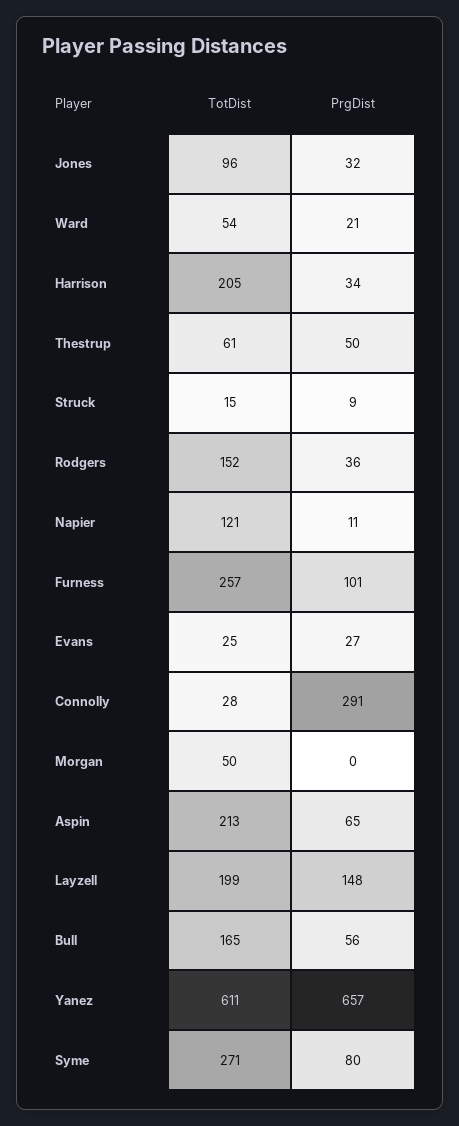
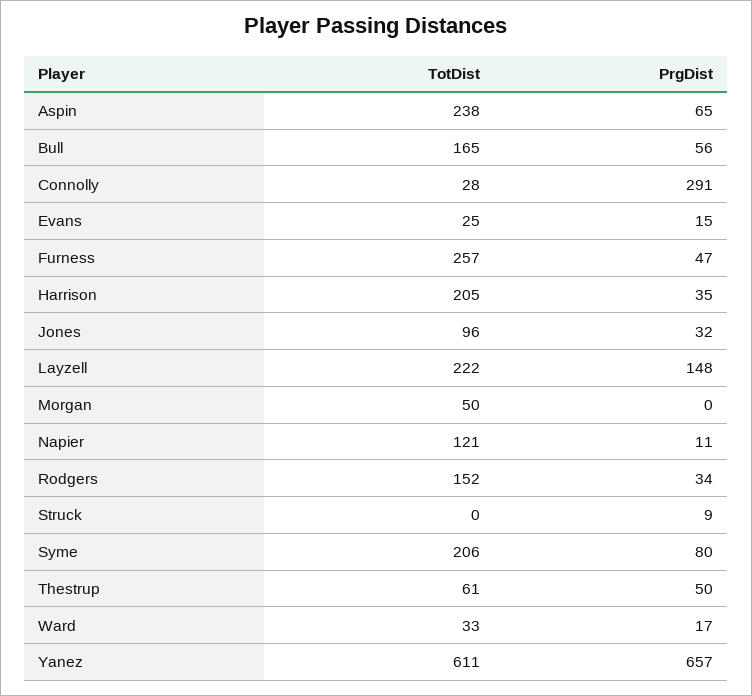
TotDist, Ward: 54 -> 33
PrgDist, Ward: 21 -> 17
PrgDist, Harrison: 34 -> 35
TotDist, Struck: 15 -> 0
PrgDist, Rodgers: 36 -> 34
PrgDist, Furness: 101 -> 47
PrgDist, Evans: 27 -> 15
TotDist, Aspin: 213 -> 238
TotDist, Layzell: 199 -> 222
TotDist, Syme: 271 -> 206

